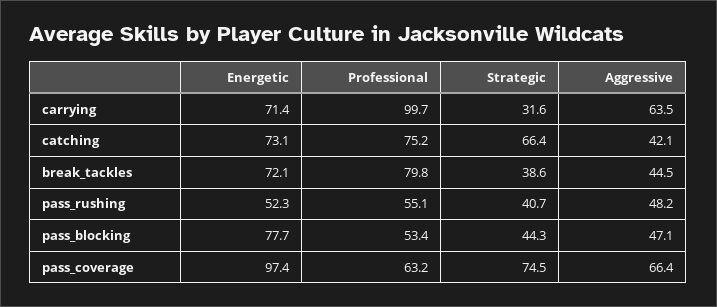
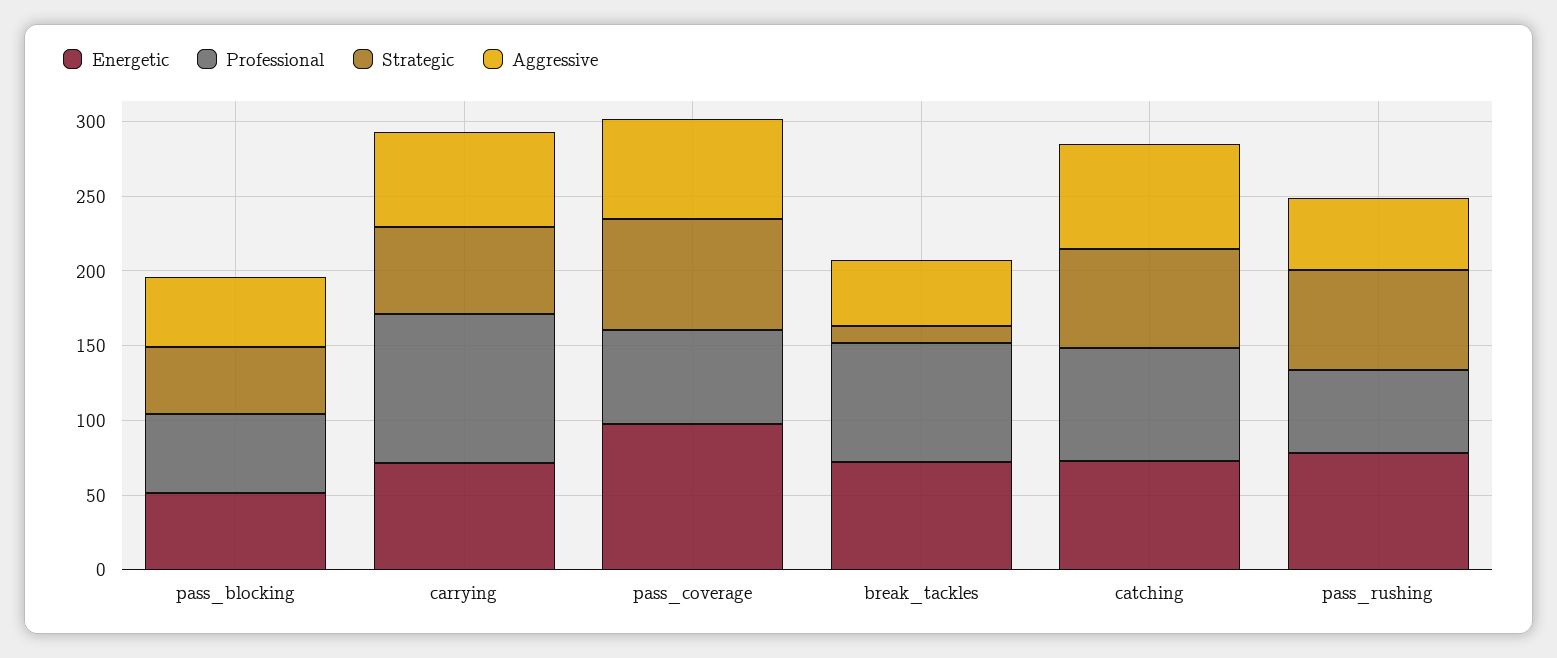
Strategic, carrying: 31.6 -> 60
Aggressive, catching: 42.1 -> 70
Strategic, break_tackles: 38.6 -> 10
Energetic, pass_rushing: 52.3 -> 80
Strategic, pass_rushing: 40.7 -> 70
Energetic, pass_blocking: 77.7 -> 50

